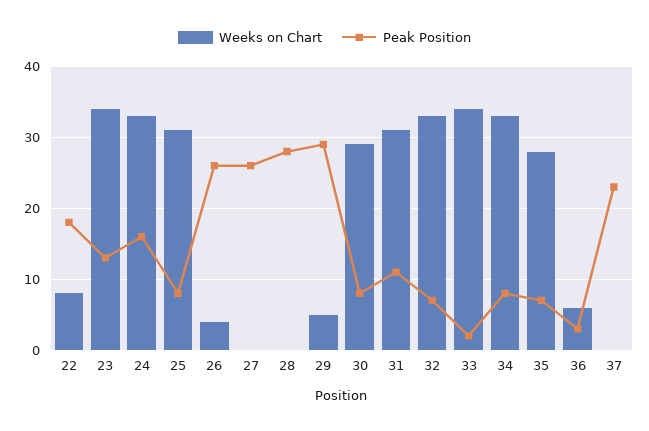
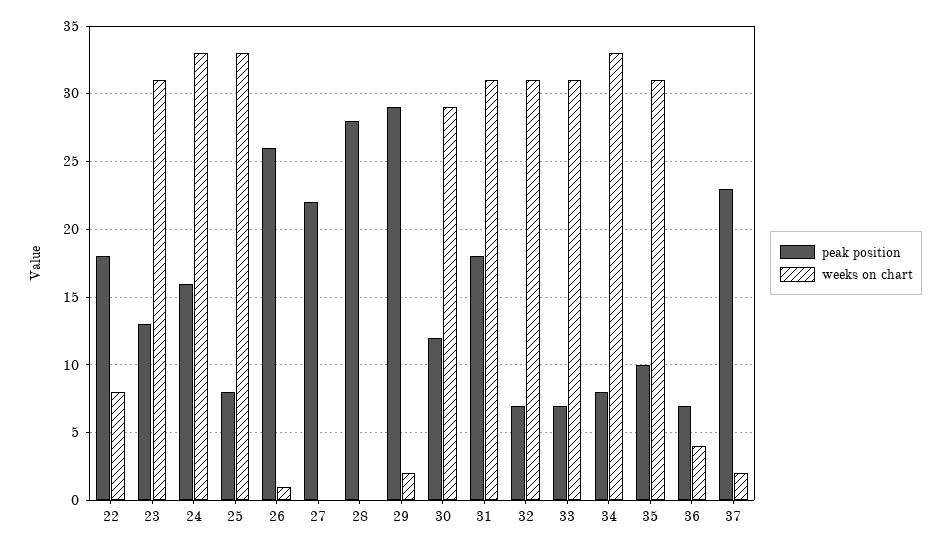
Weeks on Chart, 23: 34 -> 31
Weeks on Chart, 25: 31 -> 33
Weeks on Chart, 26: 4 -> 1
Peak Position, 27: 26 -> 22
Weeks on Chart, 29: 5 -> 2
Peak Position, 30: 8 -> 12
Peak Position, 31: 11 -> 18
Weeks on Chart, 32: 33 -> 31
Weeks on Chart, 33: 34 -> 31
Peak Position, 33: 2 -> 7
Weeks on Chart, 35: 28 -> 31
Peak Position, 35: 7 -> 10
Weeks on Chart, 36: 6 -> 4
Peak Position, 36: 3 -> 7
Weeks on Chart, 37: 0 -> 2

